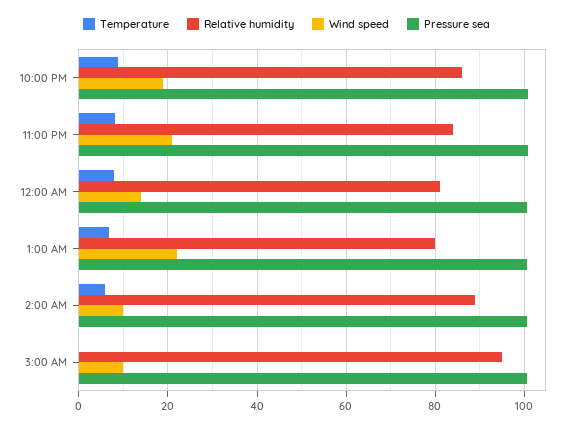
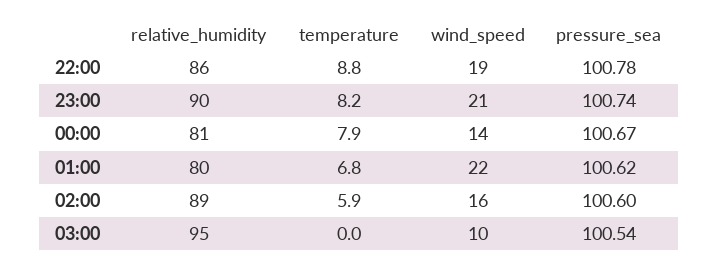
Relative humidity, 11:00 PM: 84 -> 90
Wind speed, 2:00 AM: 10 -> 16

